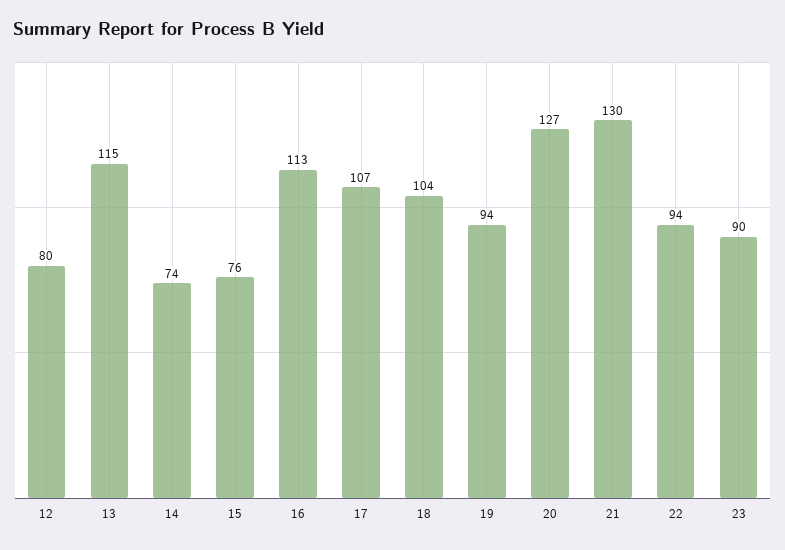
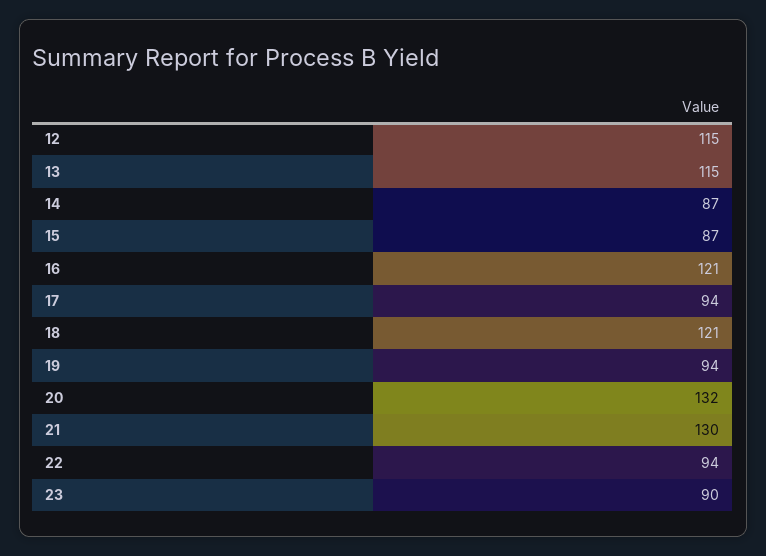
12: 80 -> 115
14: 74 -> 87
15: 76 -> 87
16: 113 -> 121
17: 107 -> 94
18: 104 -> 121
20: 127 -> 132

